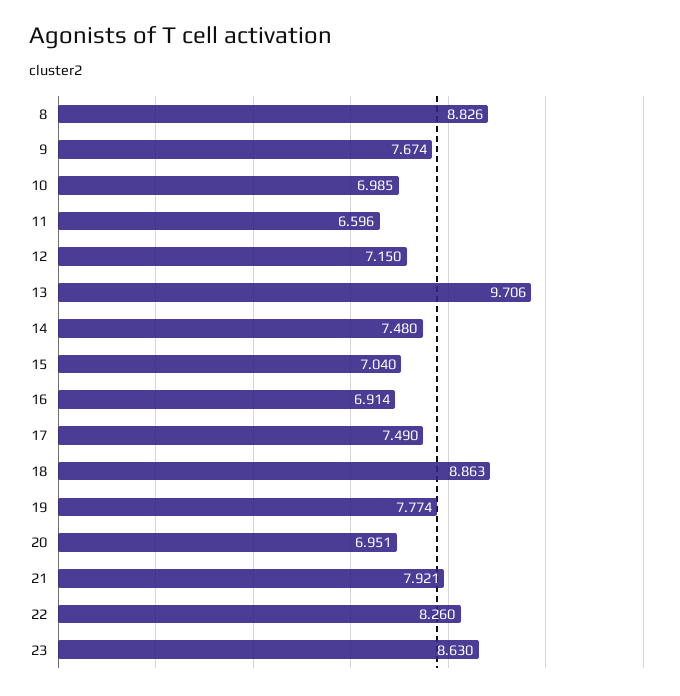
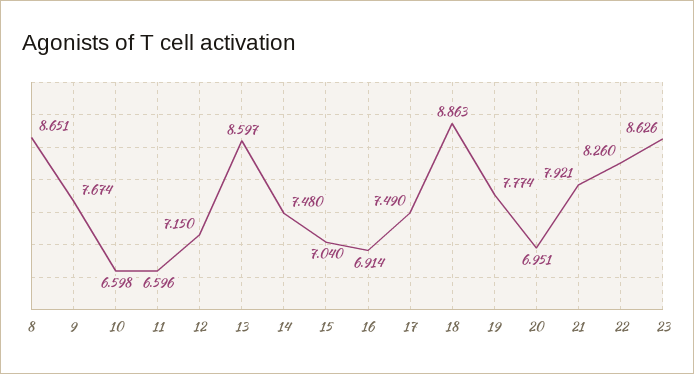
8: 8.826 -> 8.651
10: 6.985 -> 6.598
13: 9.706 -> 8.597
23: 8.63 -> 8.626

